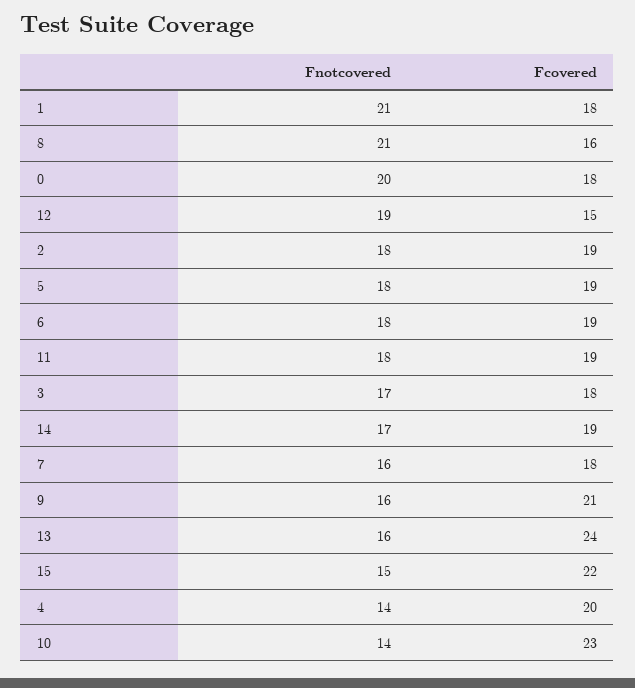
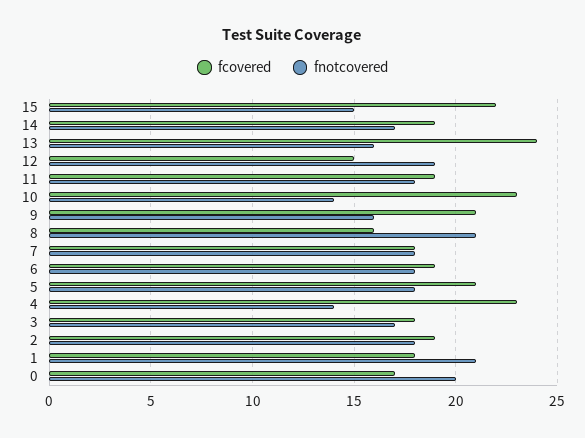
Fcovered, 0: 18 -> 17
Fcovered, 5: 19 -> 21
Fnotcovered, 7: 16 -> 18
Fcovered, 4: 20 -> 23

